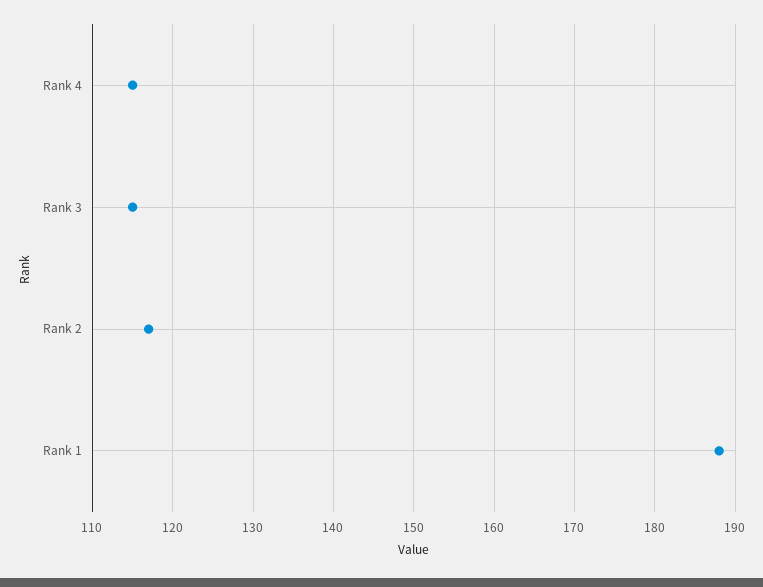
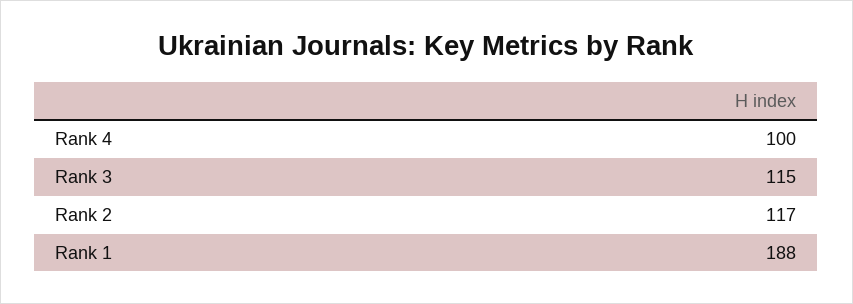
Rank 4: 115 -> 100

